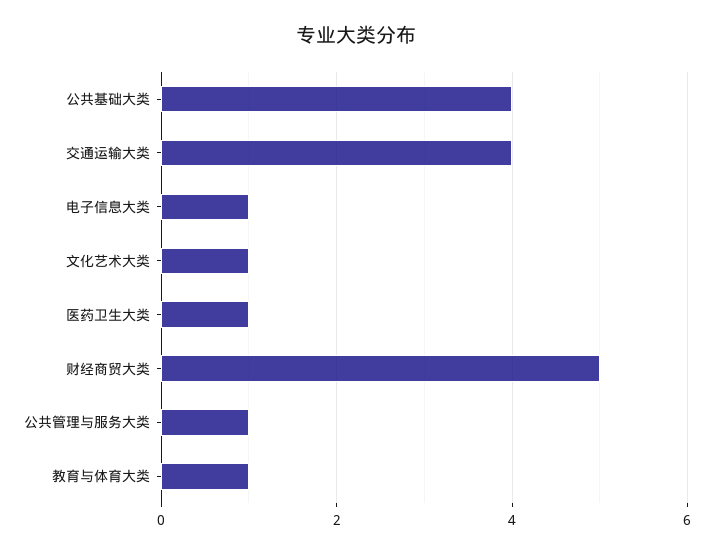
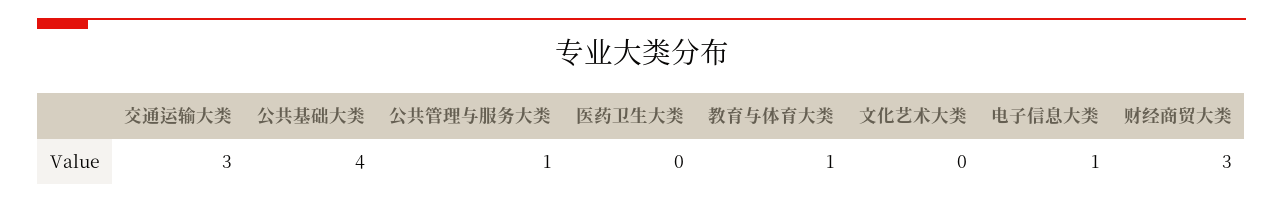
交通运输大类: 4 -> 3
文化艺术大类: 1 -> 0
医药卫生大类: 1 -> 0
财经商贸大类: 5 -> 3

